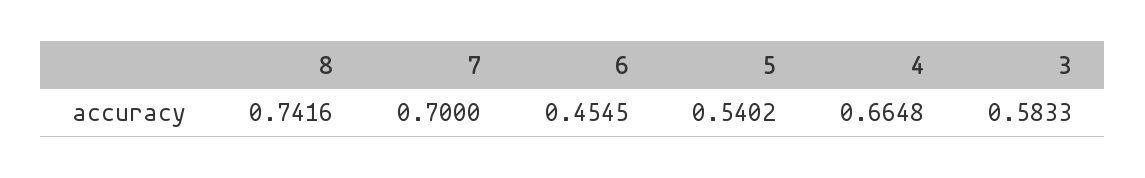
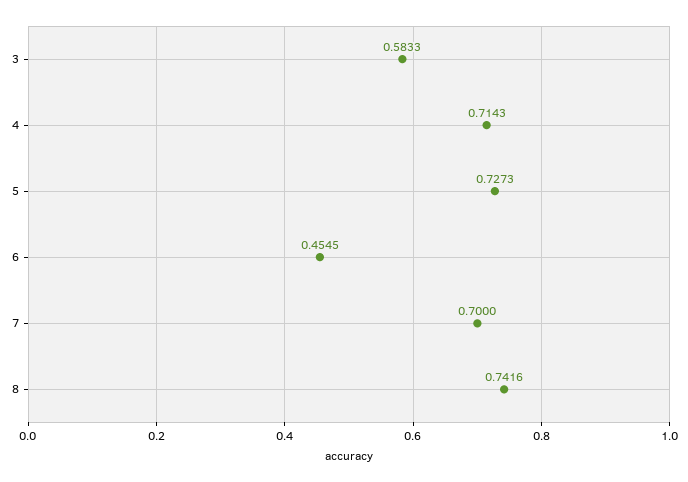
5: 0.5402 -> 0.7273
4: 0.6648 -> 0.7143

